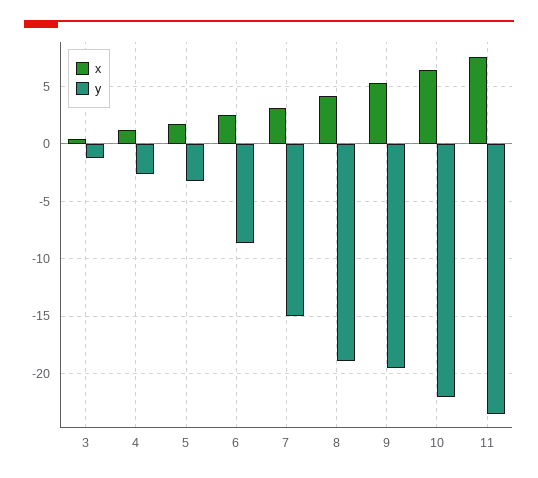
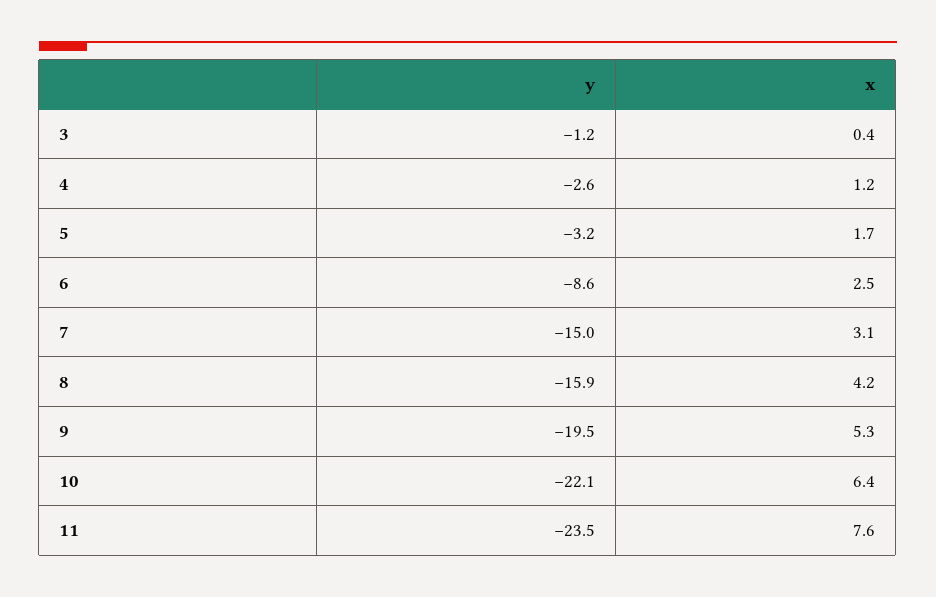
y, 8: -19 -> -15.9

